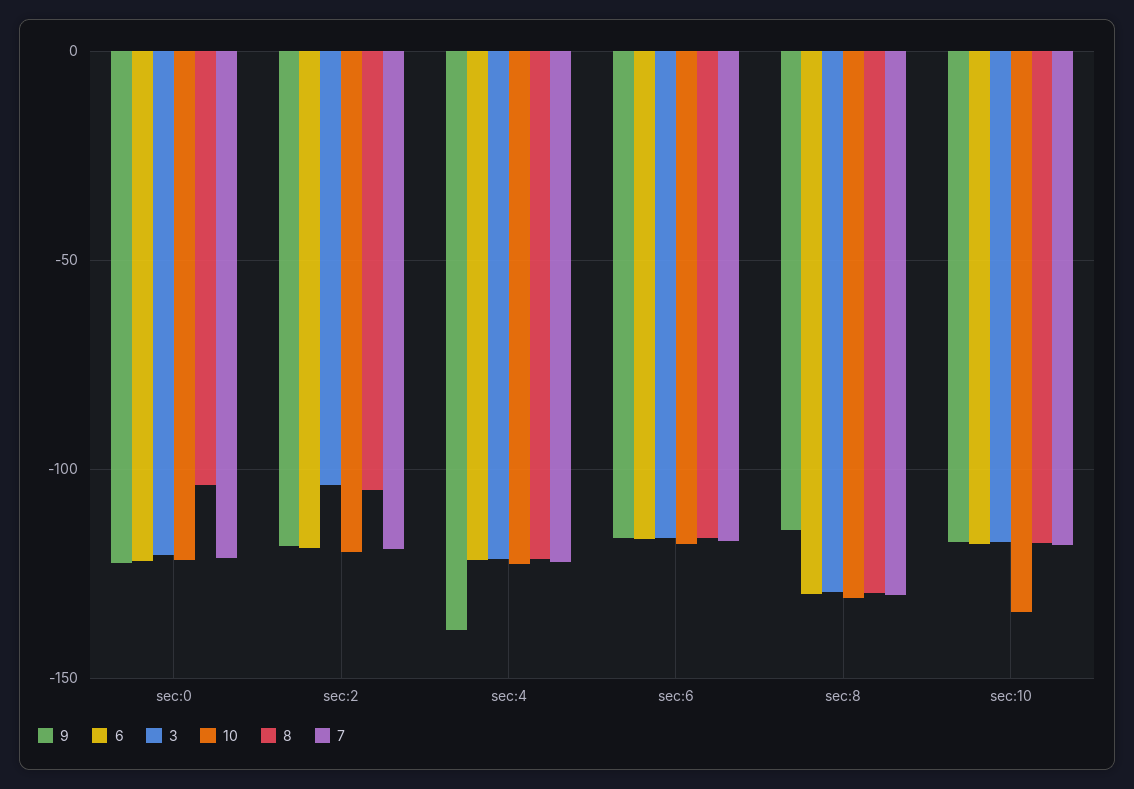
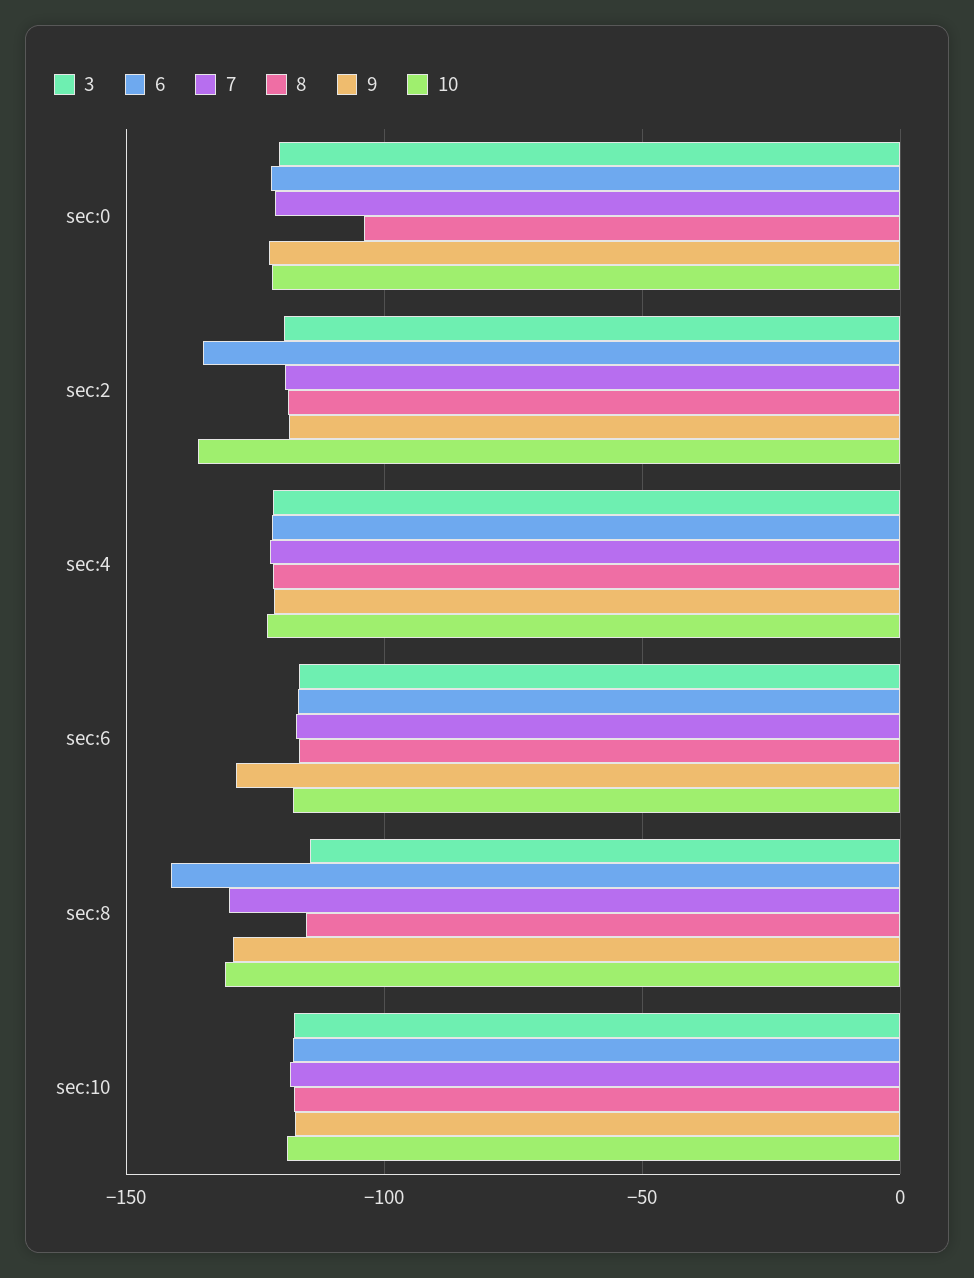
6, sec:2: -120 -> -135
3, sec:2: -105 -> -120
10, sec:2: -120 -> -135
8, sec:2: -105 -> -120
9, sec:4: -140 -> -120
9, sec:6: -115 -> -130
9, sec:8: -115 -> -130
6, sec:8: -130 -> -140
3, sec:8: -130 -> -115
8, sec:8: -130 -> -115
10, sec:10: -135 -> -120

